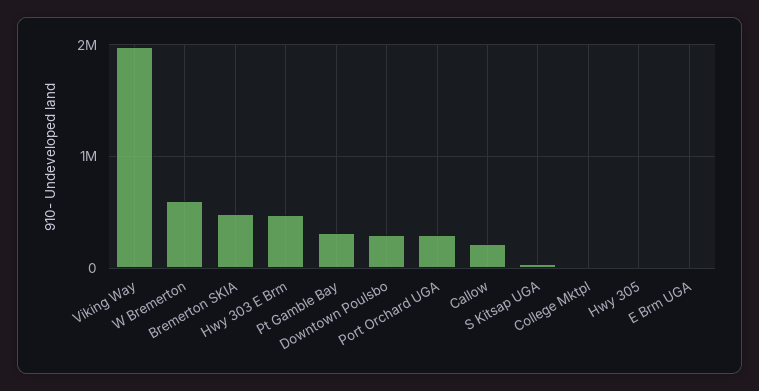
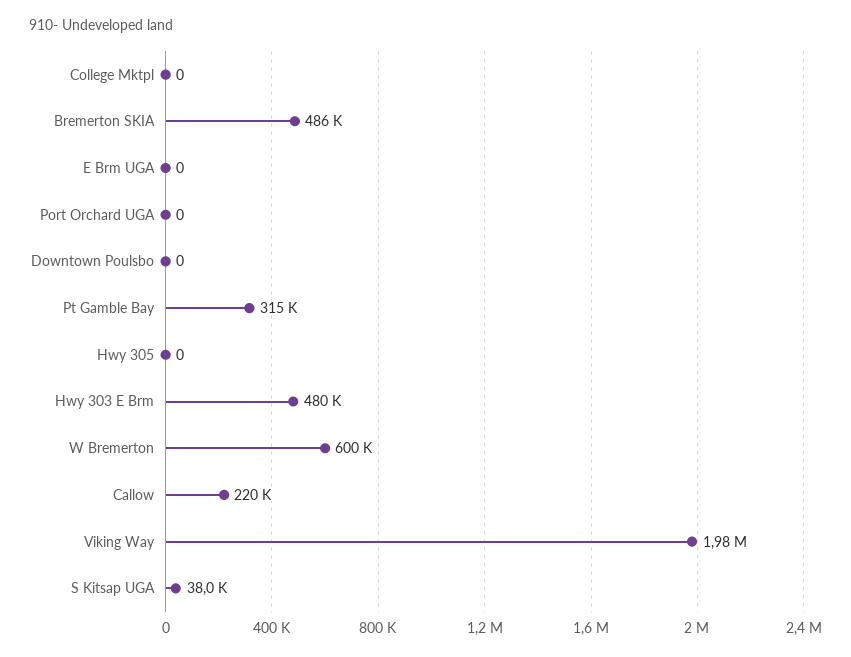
Downtown Poulsbo: 300000 -> 0
Port Orchard UGA: 300000 -> 0

